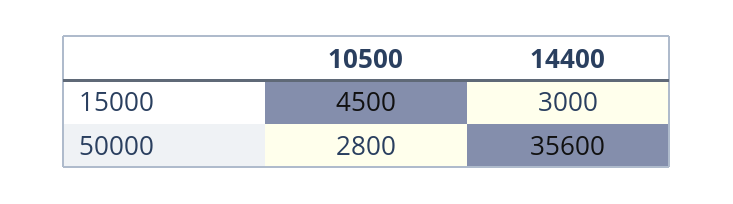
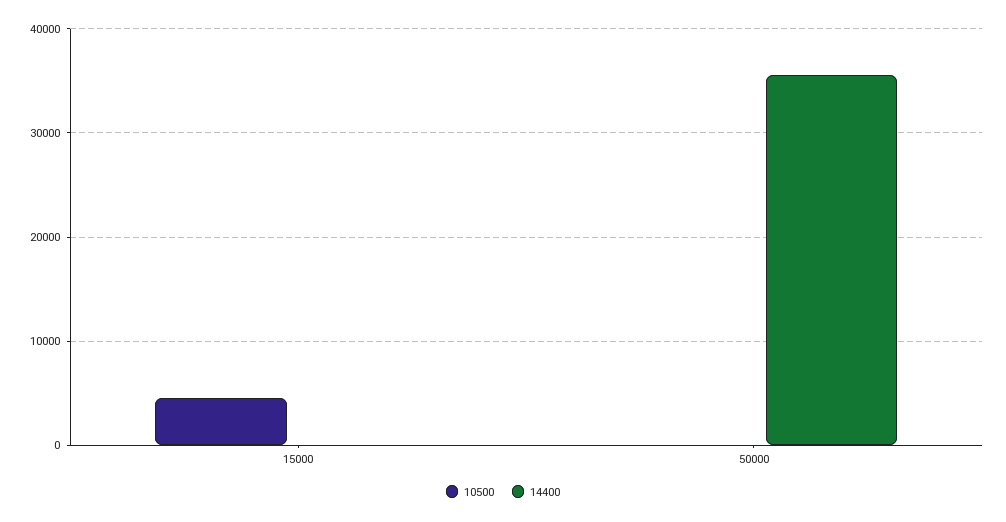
14400, 15000: 3000 -> 0
10500, 50000: 2800 -> 0

